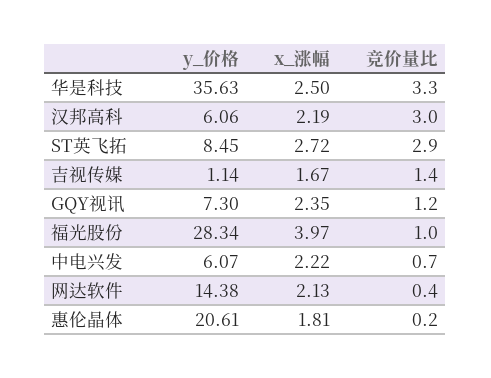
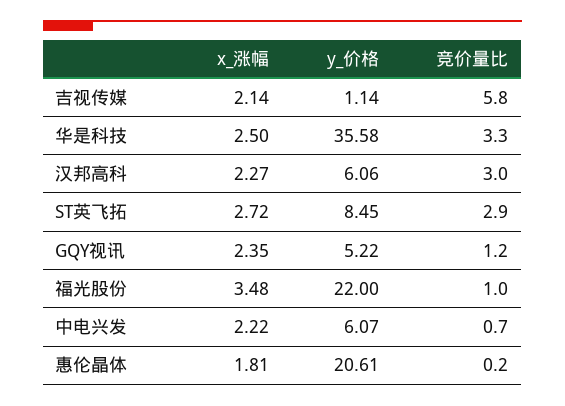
y_价格, 华是科技: 35.63 -> 35.58
x_涨幅, 汉邦高科: 2.19 -> 2.27
x_涨幅, 吉视传媒: 1.67 -> 2.14
竞价量比, 吉视传媒: 1.4 -> 5.8
y_价格, GQY视讯: 7.3 -> 5.22
y_价格, 福光股份: 28.34 -> 22
x_涨幅, 福光股份: 3.97 -> 3.48
y_价格, 网达软件: 14.38 -> none
x_涨幅, 网达软件: 2.13 -> none
竞价量比, 网达软件: 0.4 -> none

